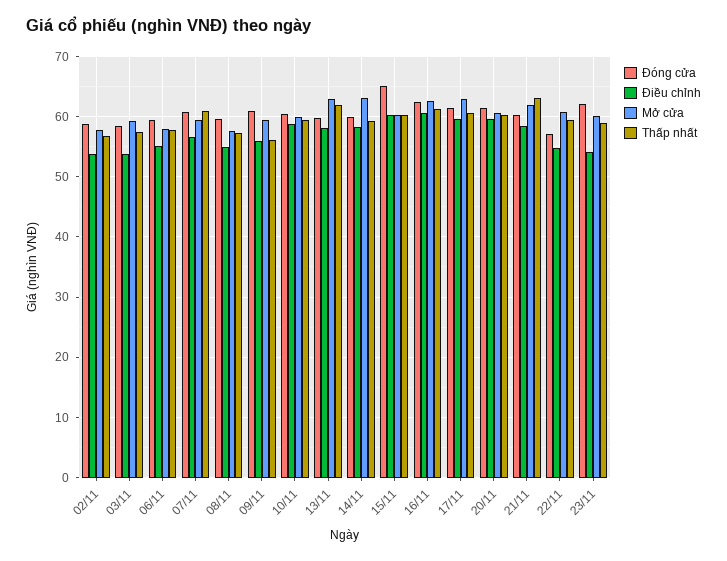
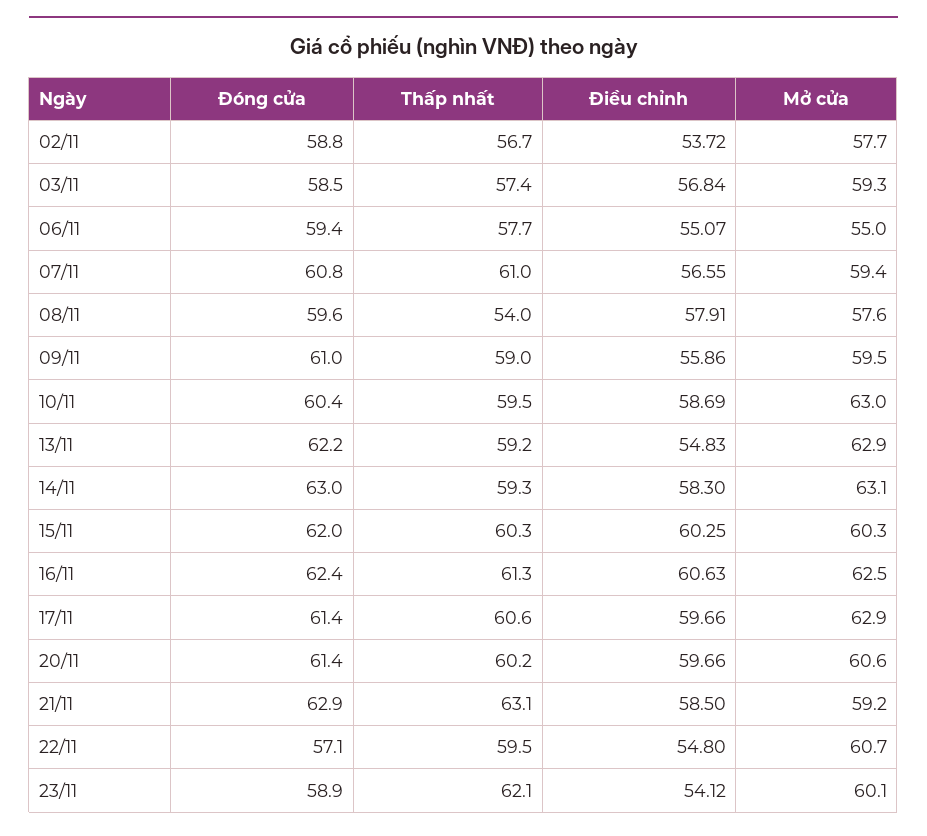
Điều chỉnh, 03/11: 54 -> 56.84
Mở cửa, 06/11: 58 -> 55
Điều chỉnh, 08/11: 55 -> 57.91
Thấp nhất, 08/11: 57 -> 54
Thấp nhất, 09/11: 56 -> 59
Mở cửa, 10/11: 60 -> 63
Đóng cửa, 13/11: 60 -> 62.2
Điều chỉnh, 13/11: 58 -> 54.83
Thấp nhất, 13/11: 62 -> 59.2
Đóng cửa, 14/11: 60 -> 63
Đóng cửa, 15/11: 65 -> 62
Đóng cửa, 21/11: 60 -> 62.9
Mở cửa, 21/11: 62 -> 59.2
Đóng cửa, 23/11: 62 -> 58.9
Thấp nhất, 23/11: 59 -> 62.1

